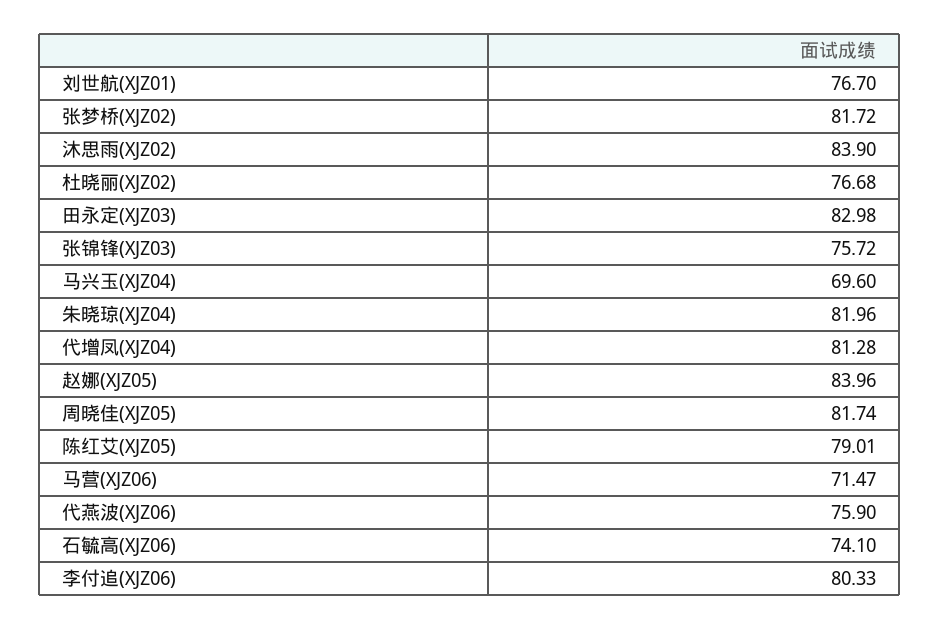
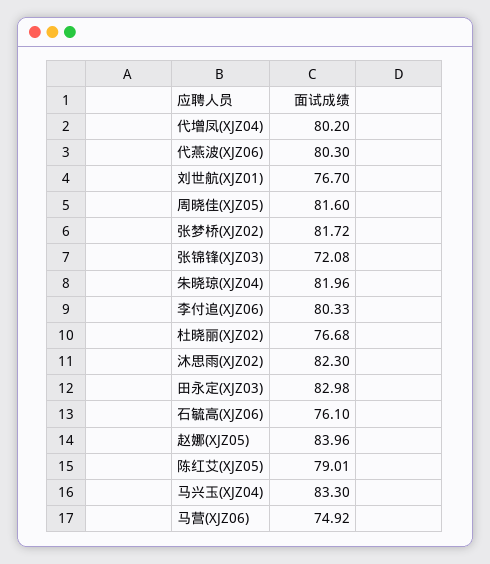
沐思雨(XJZ02): 83.9 -> 82.3
张锦锋(XJZ03): 75.72 -> 72.08
马兴玉(XJZ04): 69.6 -> 83.3
代增凤(XJZ04): 81.28 -> 80.2
周晓佳(XJZ05): 81.74 -> 81.6
马营(XJZ06): 71.47 -> 74.92
代燕波(XJZ06): 75.9 -> 80.3
石毓高(XJZ06): 74.1 -> 76.1

